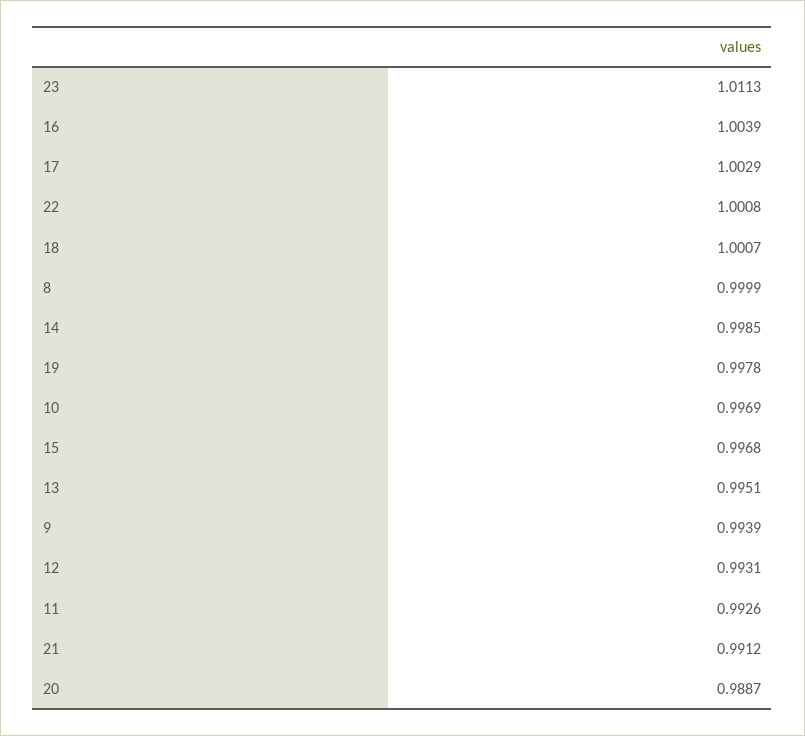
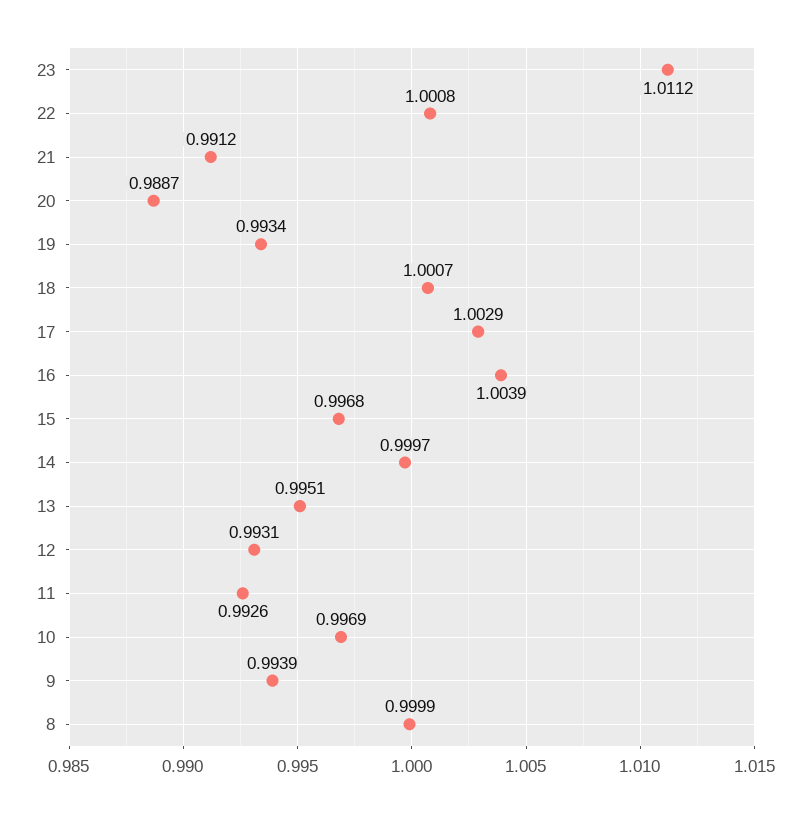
23: 1.0113 -> 1.0112
14: 0.9985 -> 0.9997
19: 0.9978 -> 0.9934

